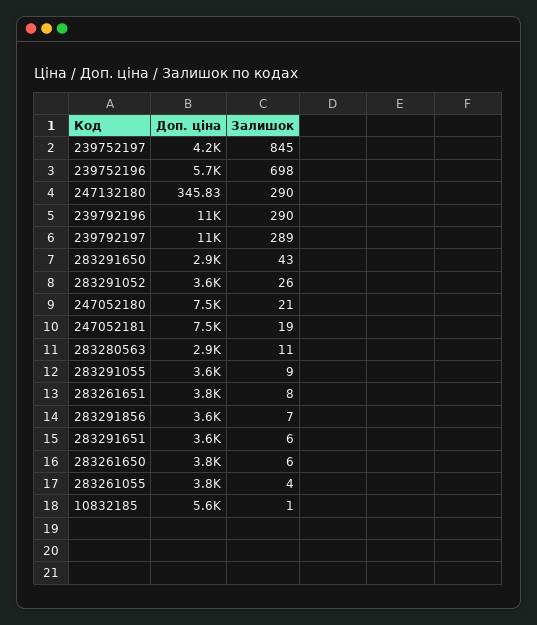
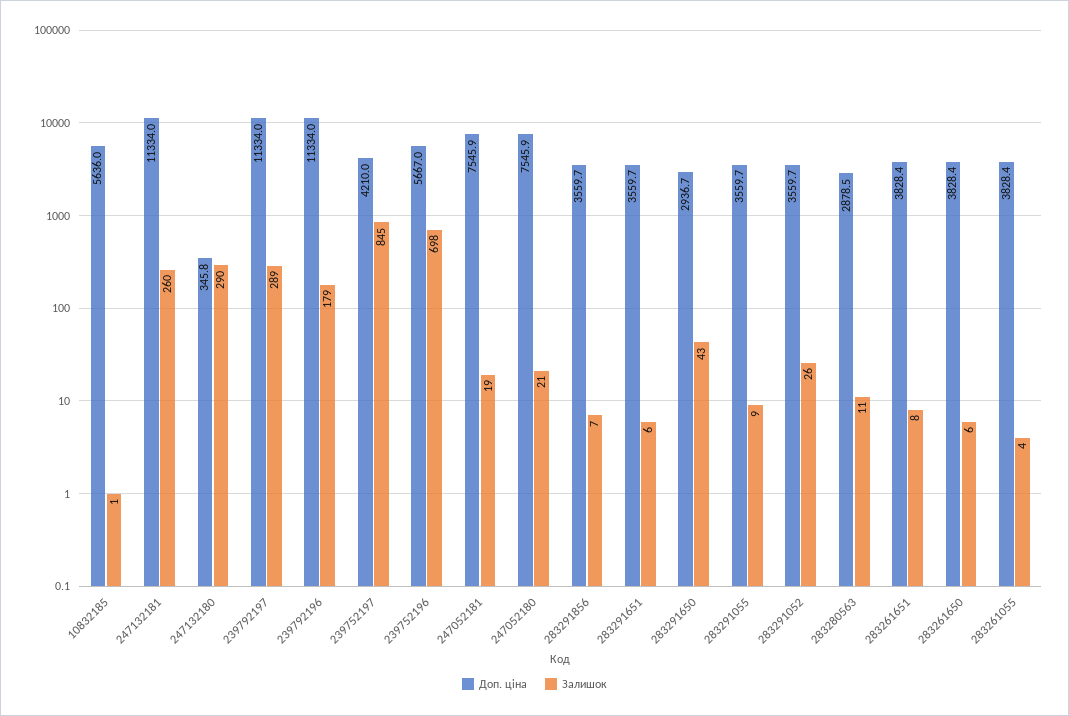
Залишок, 239792196: 290 -> 179
Доп. ціна, 247132181: none -> 11334
Залишок, 247132181: none -> 260

